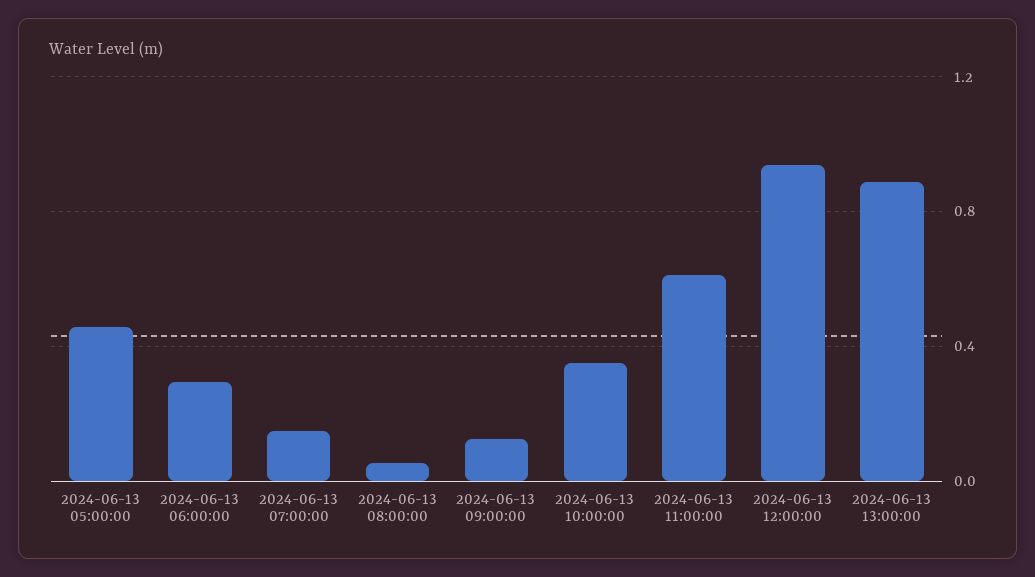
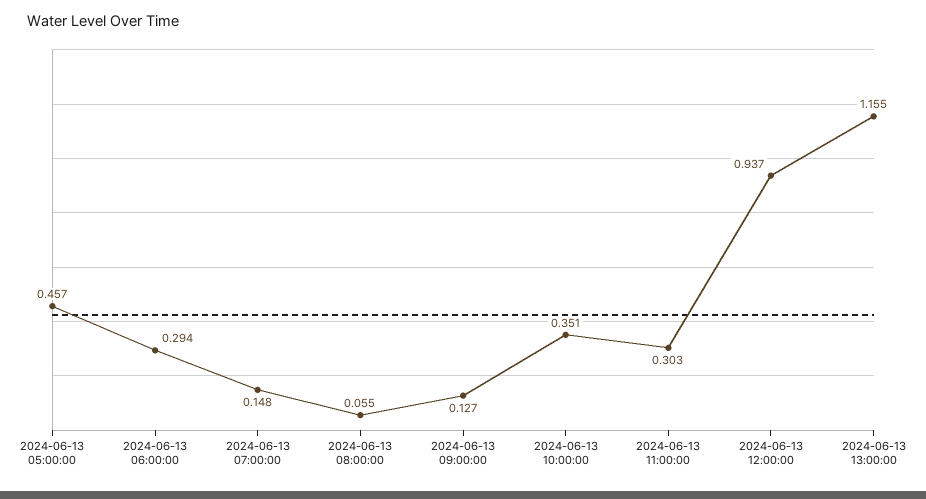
2024-06-13 11:00:00: 0.6 -> 0.303
2024-06-13 13:00:00: 0.9 -> 1.155

